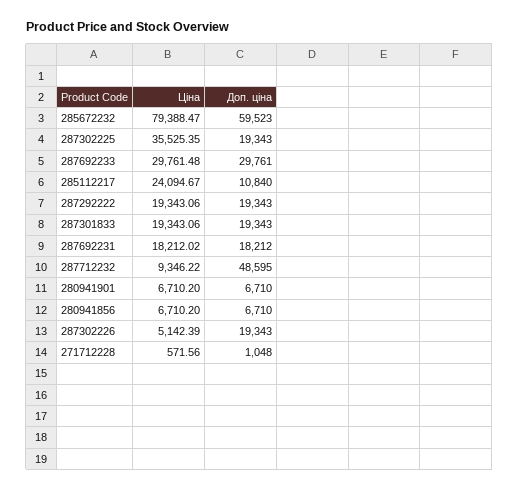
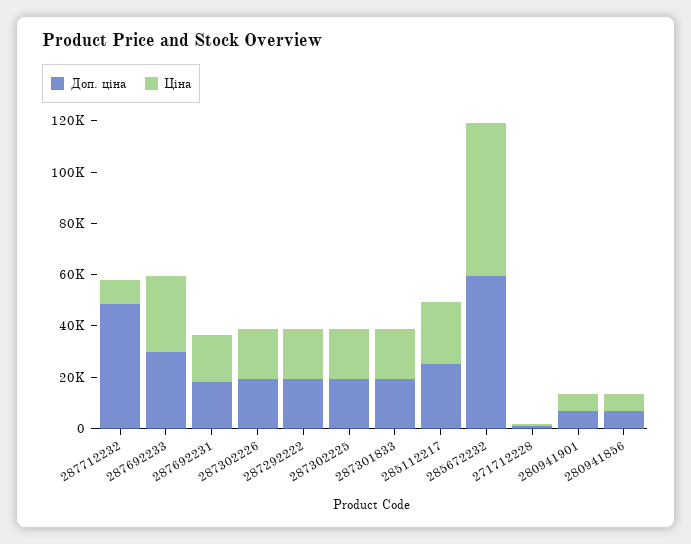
Ціна, 285672232: 79388.47 -> 60000
Ціна, 287302225: 35525.35 -> 20000
Доп. ціна, 285112217: 10840 -> 25000
Ціна, 287302226: 5142.39 -> 20000

